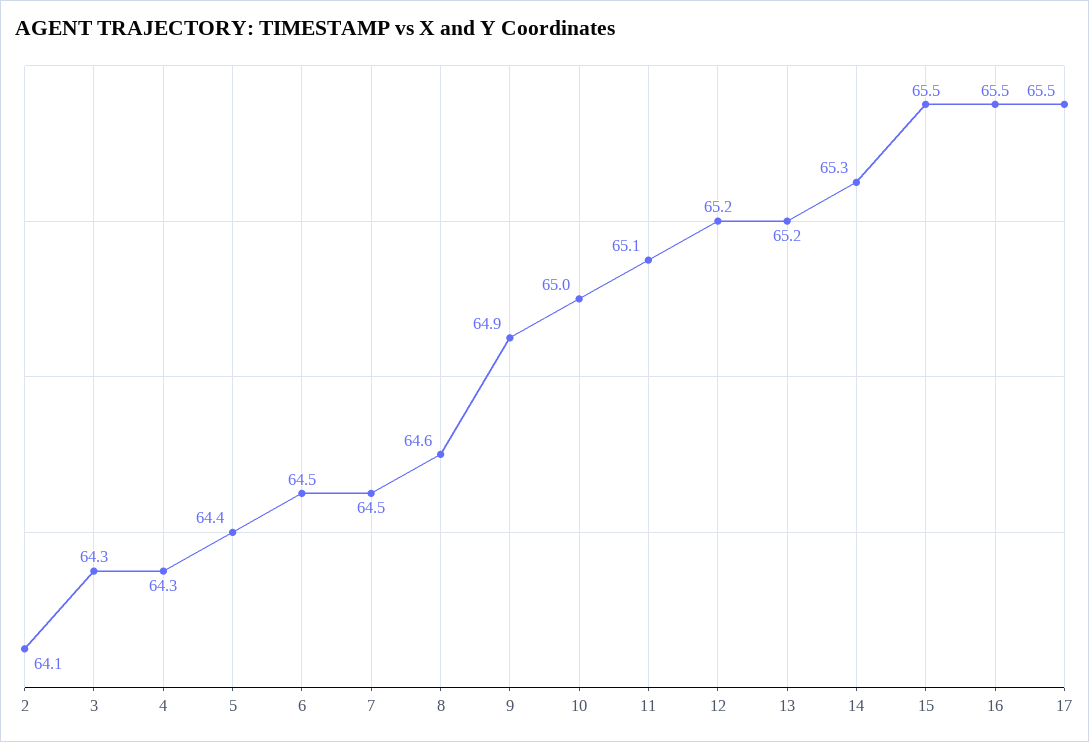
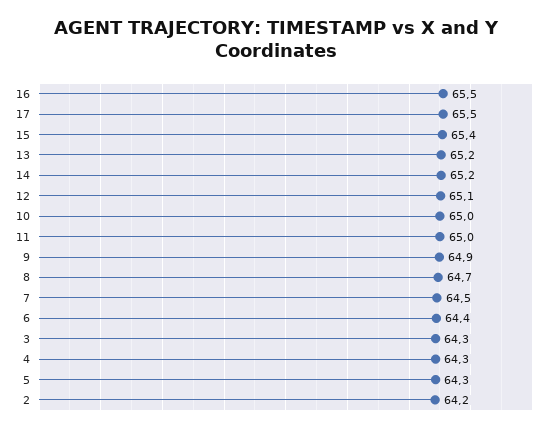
2: 64.1 -> 64.2
5: 64.4 -> 64.3
6: 64.5 -> 64.4
8: 64.6 -> 64.7
11: 65.1 -> 65
12: 65.2 -> 65.1
14: 65.3 -> 65.2
15: 65.5 -> 65.4

